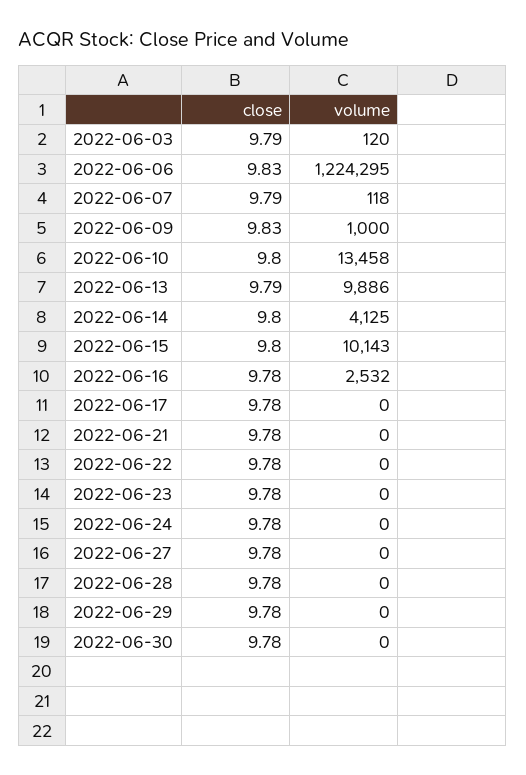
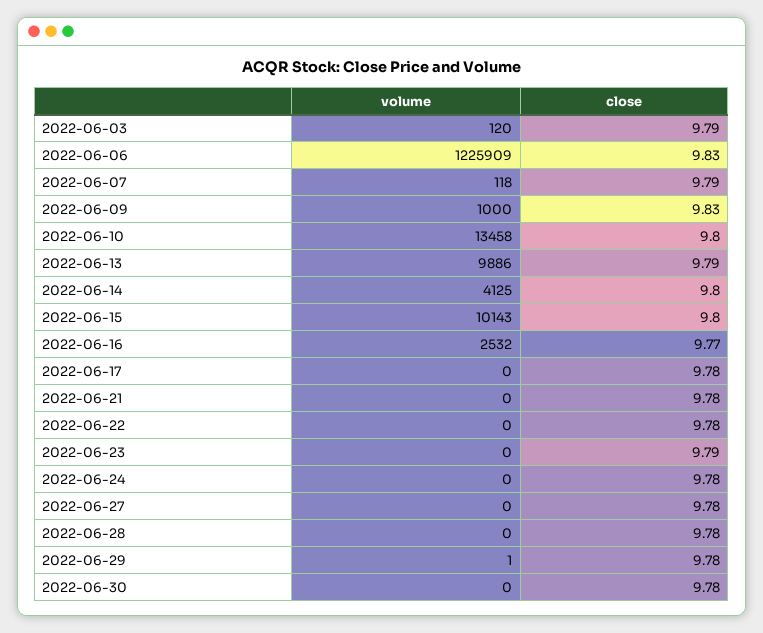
volume, 2022-06-06: 1224295 -> 1225909
close, 2022-06-16: 9.78 -> 9.77
close, 2022-06-23: 9.78 -> 9.79
volume, 2022-06-29: 0 -> 1

